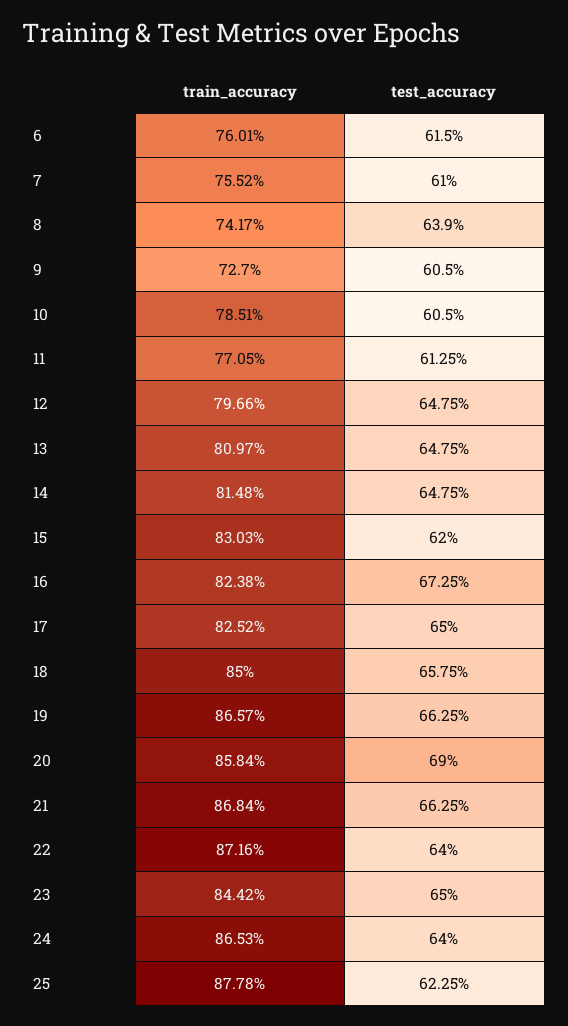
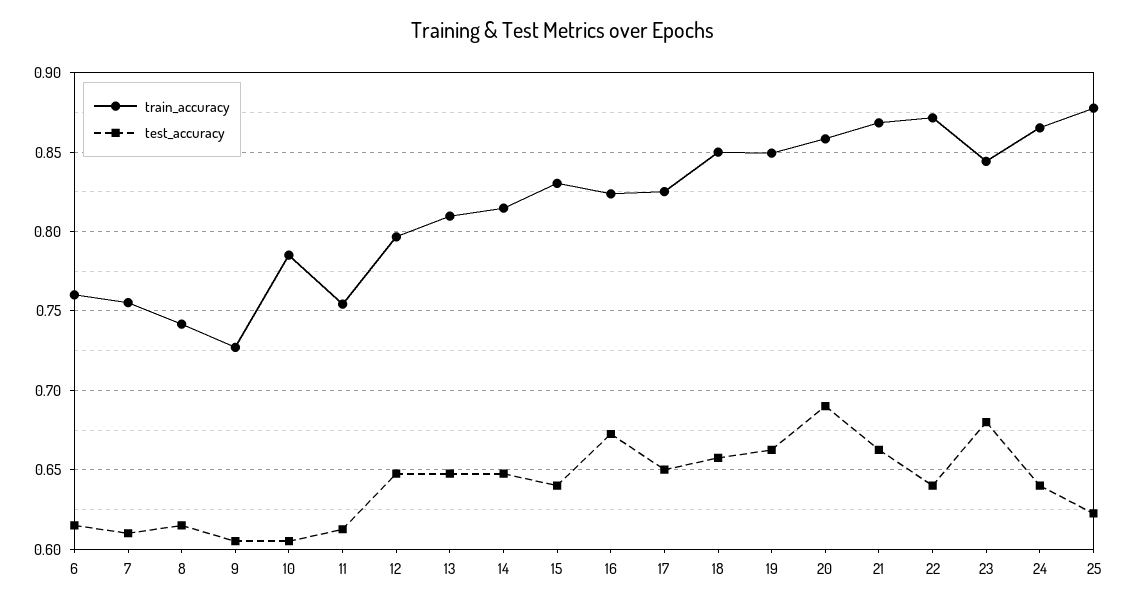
test_accuracy, 8: 0.639 -> 0.615
train_accuracy, 11: 0.7705 -> 0.755
test_accuracy, 15: 0.62 -> 0.64
train_accuracy, 19: 0.8657 -> 0.85
test_accuracy, 23: 0.65 -> 0.68

